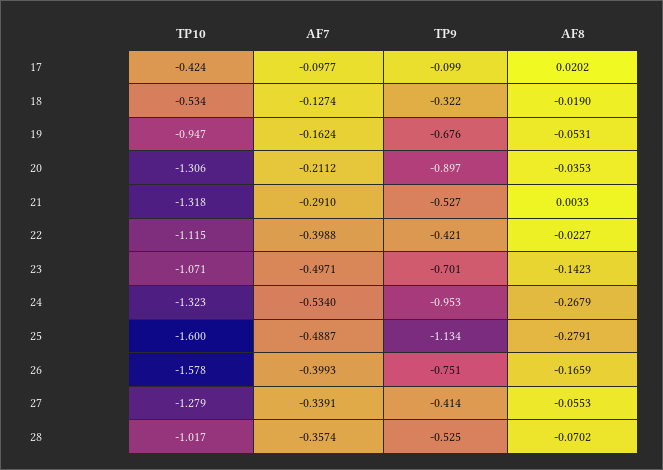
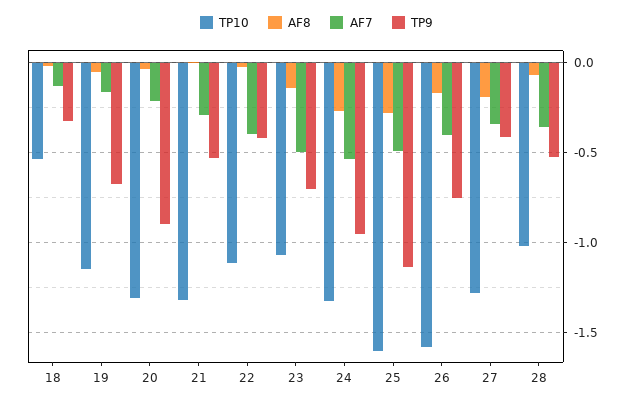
TP10, 17: -0.424 -> none
AF7, 17: -0.0977 -> none
TP9, 17: -0.099 -> none
AF8, 17: 0.0202 -> none
TP10, 19: -0.947 -> -1.15
AF8, 27: -0.0553 -> -0.2

